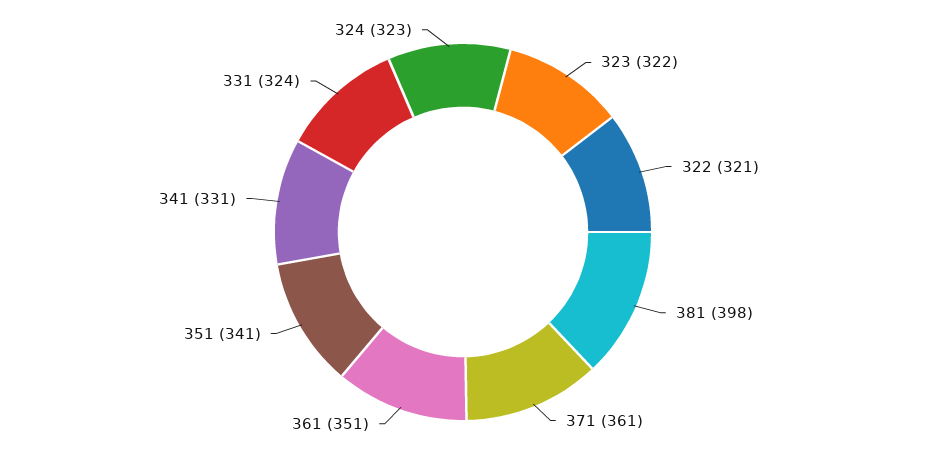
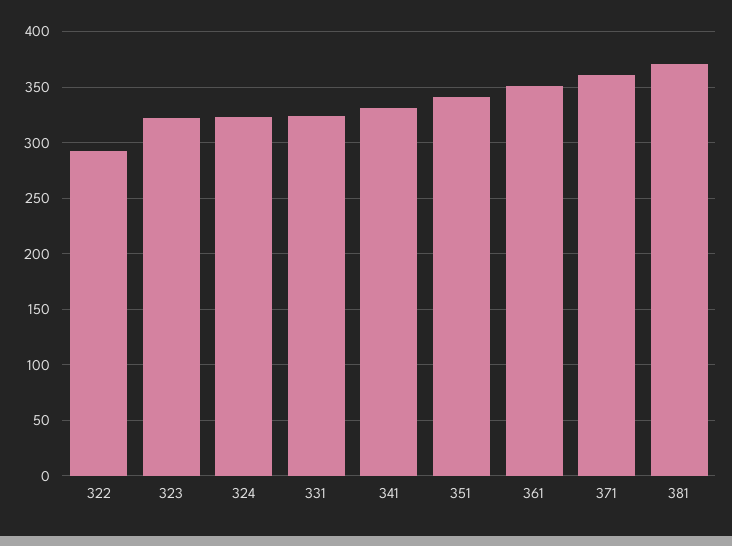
322: 321 -> 290
381: 398 -> 370

